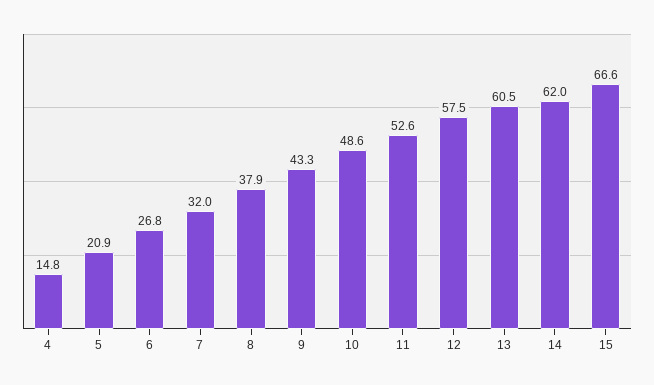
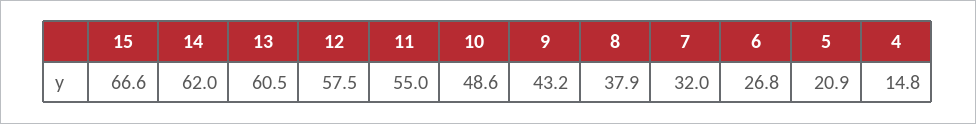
9: 43.3 -> 43.2
11: 52.6 -> 55

